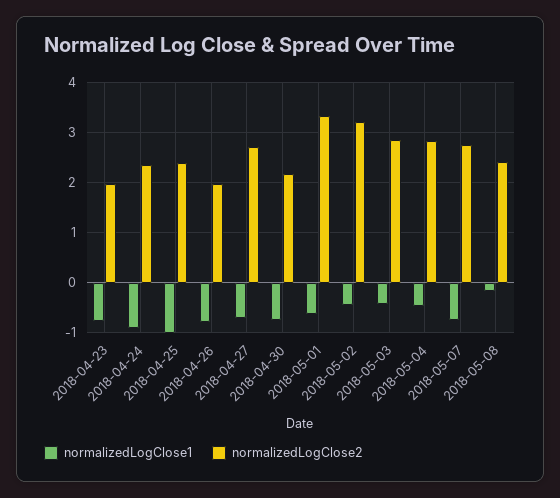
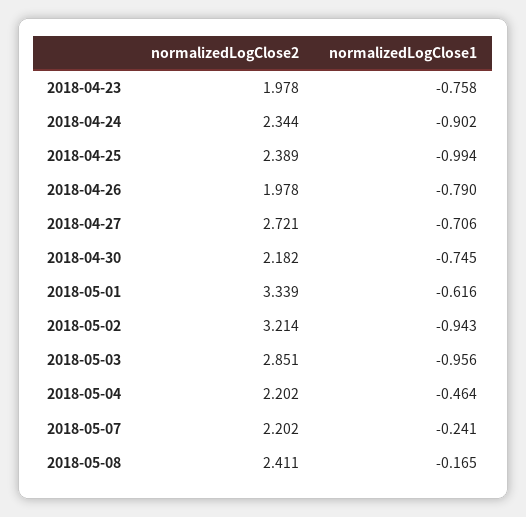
normalizedLogClose1, 2018-05-02: -0.4 -> -0.943
normalizedLogClose1, 2018-05-03: -0.4 -> -0.956
normalizedLogClose2, 2018-05-04: 2.8 -> 2.202
normalizedLogClose1, 2018-05-07: -0.8 -> -0.241
normalizedLogClose2, 2018-05-07: 2.8 -> 2.202

